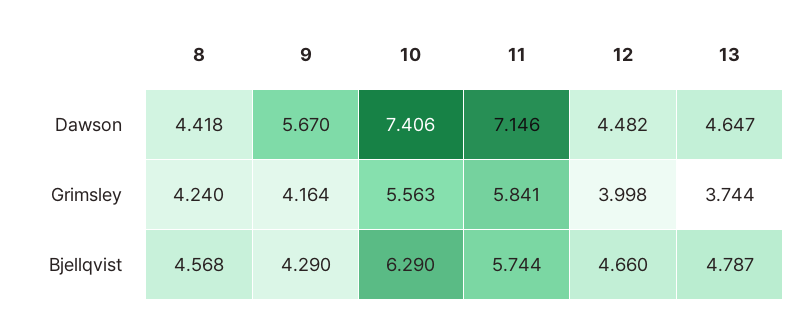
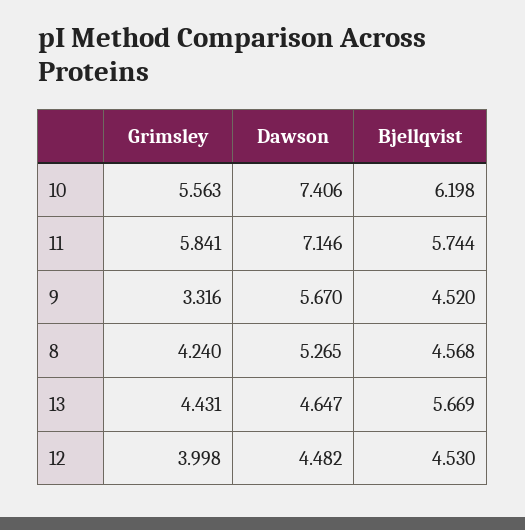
8, Dawson: 4.418 -> 5.265
9, Grimsley: 4.164 -> 3.316
13, Grimsley: 3.744 -> 4.431
9, Bjellqvist: 4.29 -> 4.52
10, Bjellqvist: 6.29 -> 6.198
12, Bjellqvist: 4.66 -> 4.53
13, Bjellqvist: 4.787 -> 5.669

